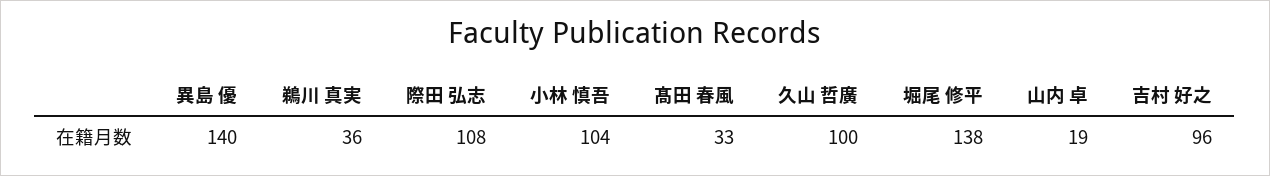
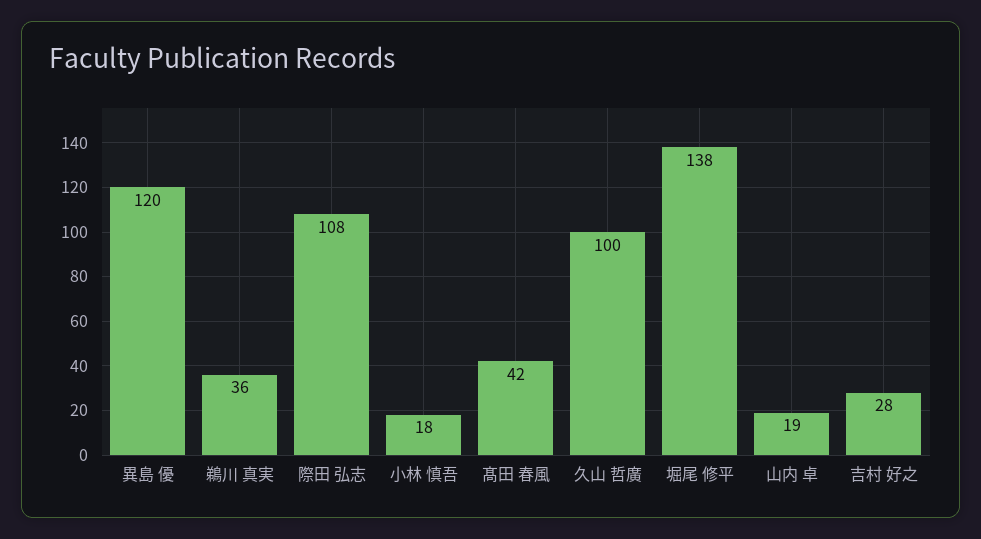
異島 優: 140 -> 120
小林 慎吾: 104 -> 18
髙田 春風: 33 -> 42
吉村 好之: 96 -> 28

